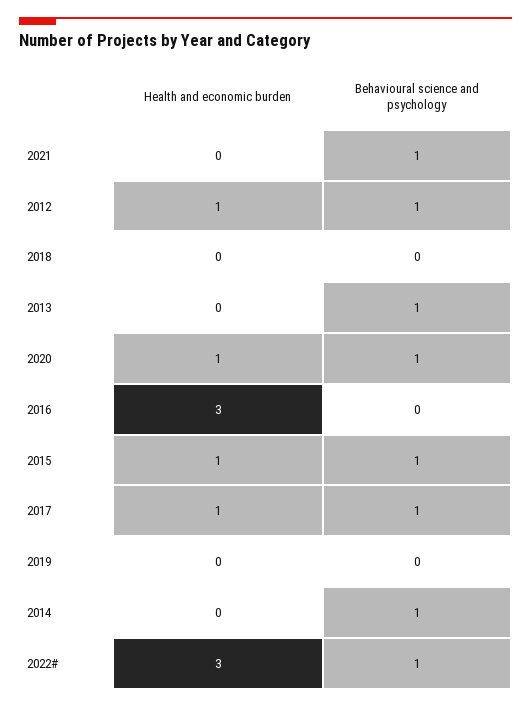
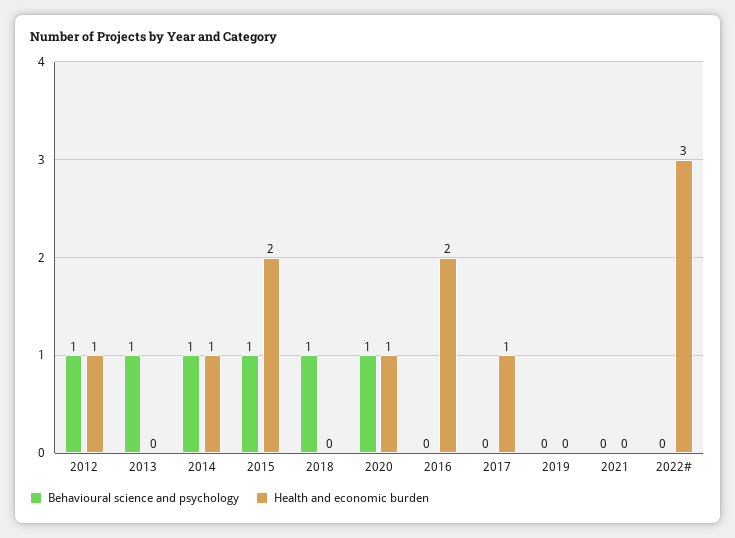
Behavioural science and psychology, 2021: 1 -> 0
Behavioural science and psychology, 2018: 0 -> 1
Health and economic burden, 2016: 3 -> 2
Health and economic burden, 2015: 1 -> 2
Behavioural science and psychology, 2017: 1 -> 0
Health and economic burden, 2014: 0 -> 1
Behavioural science and psychology, 2022#: 1 -> 0

